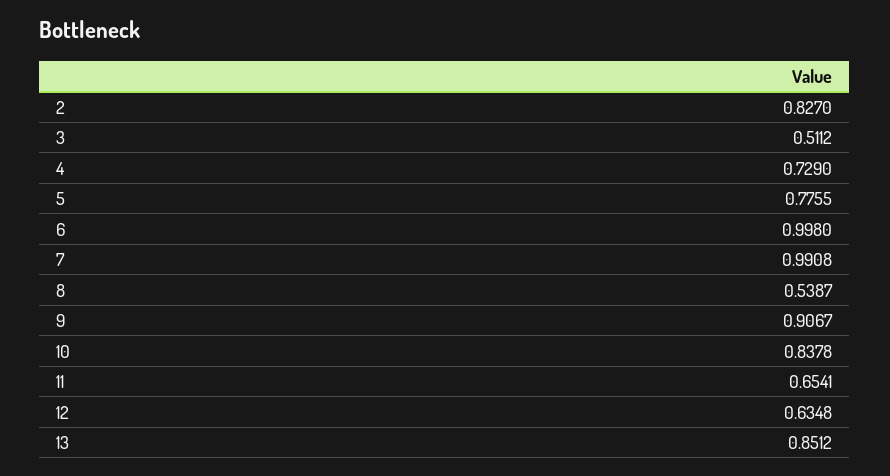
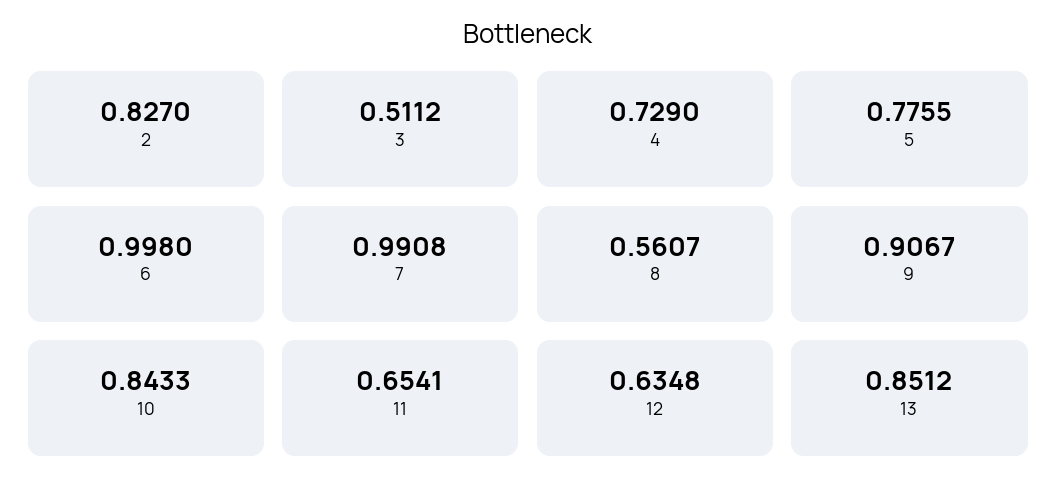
8: 0.5387 -> 0.5607
10: 0.8378 -> 0.8433

